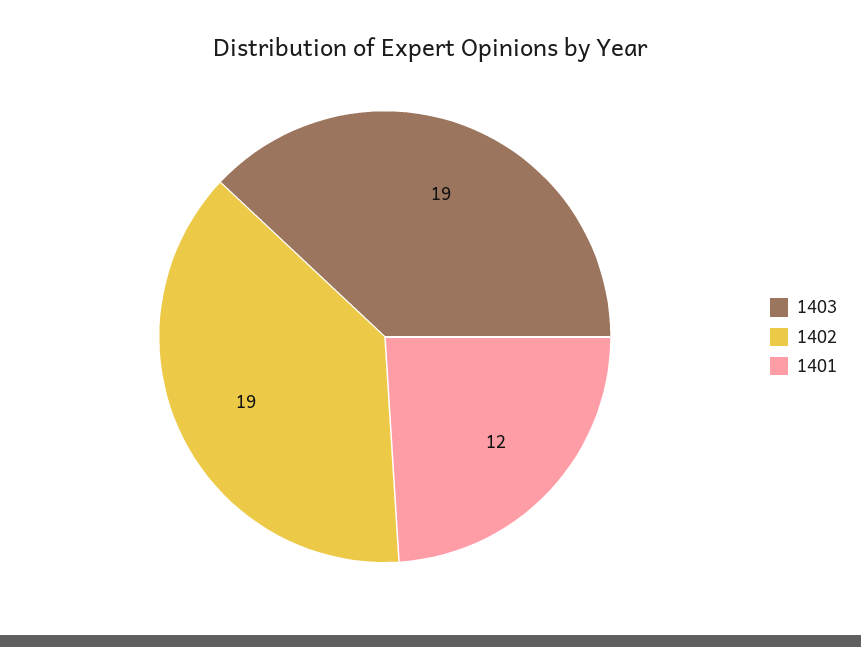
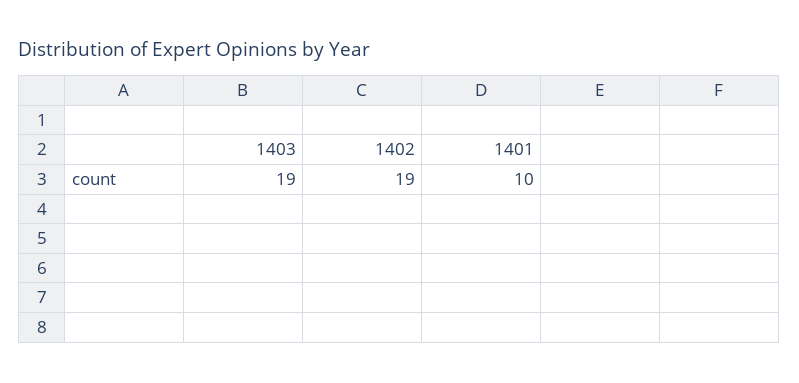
1401: 12 -> 10

